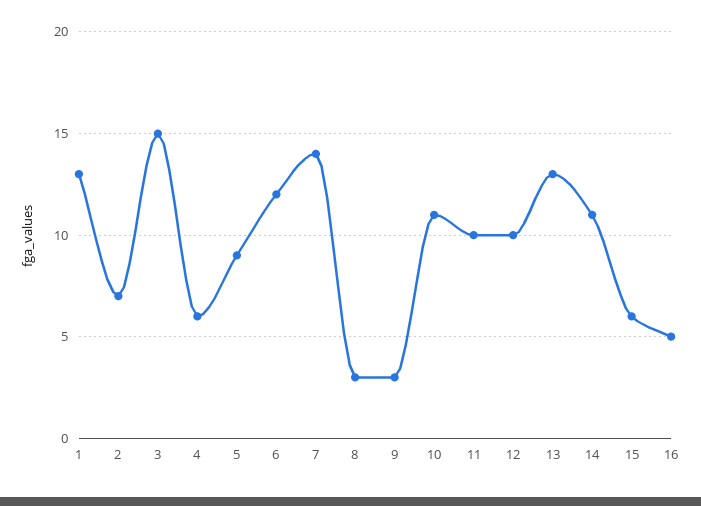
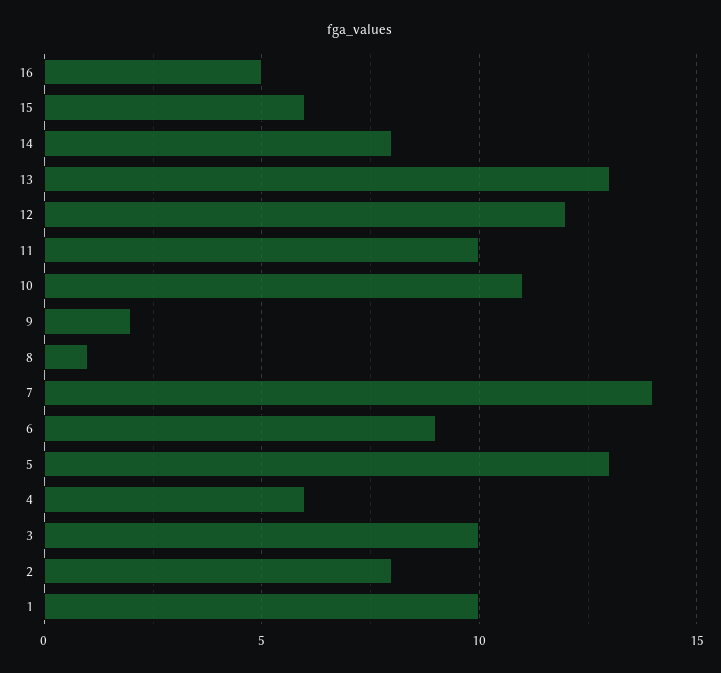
1: 13 -> 10
2: 7 -> 8
3: 15 -> 10
5: 9 -> 13
6: 12 -> 9
8: 3 -> 1
9: 3 -> 2
12: 10 -> 12
14: 11 -> 8

